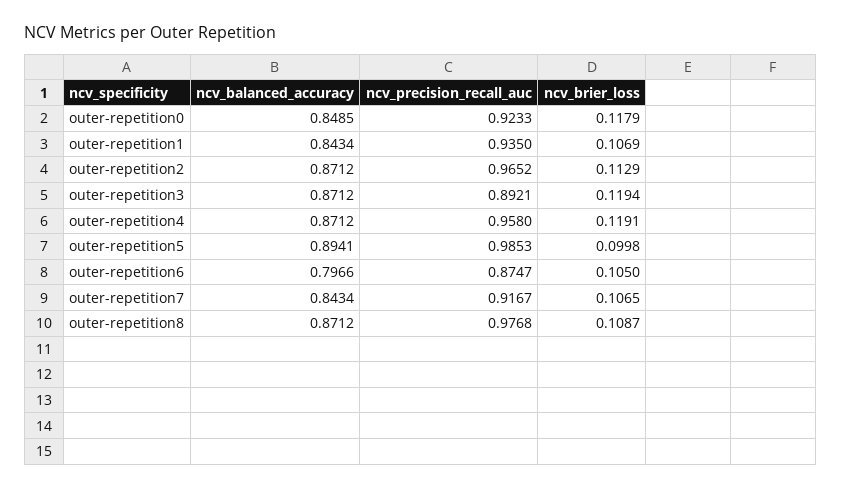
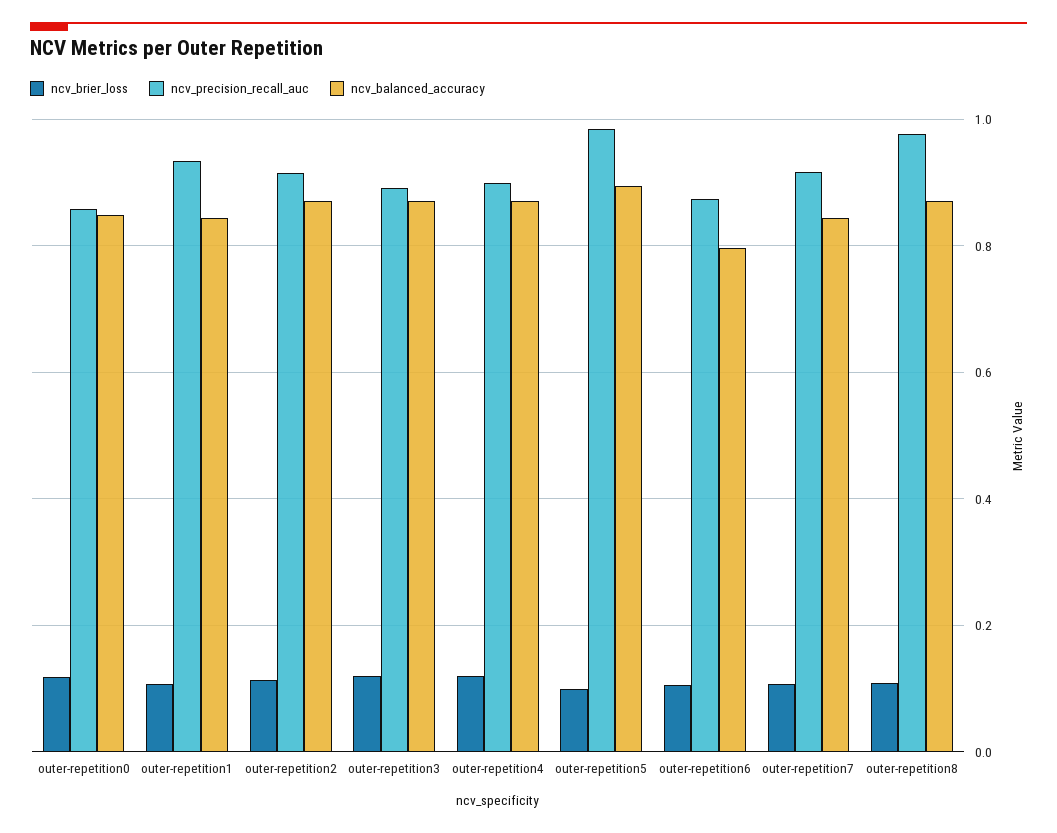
ncv_precision_recall_auc, outer-repetition0: 0.9233 -> 0.86
ncv_precision_recall_auc, outer-repetition2: 0.9652 -> 0.92
ncv_precision_recall_auc, outer-repetition4: 0.958 -> 0.9

